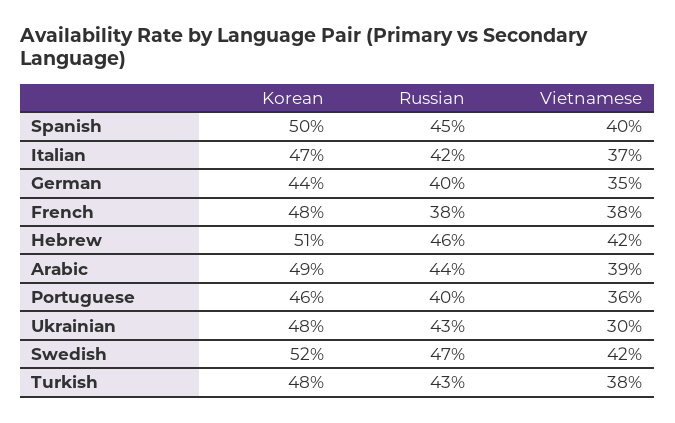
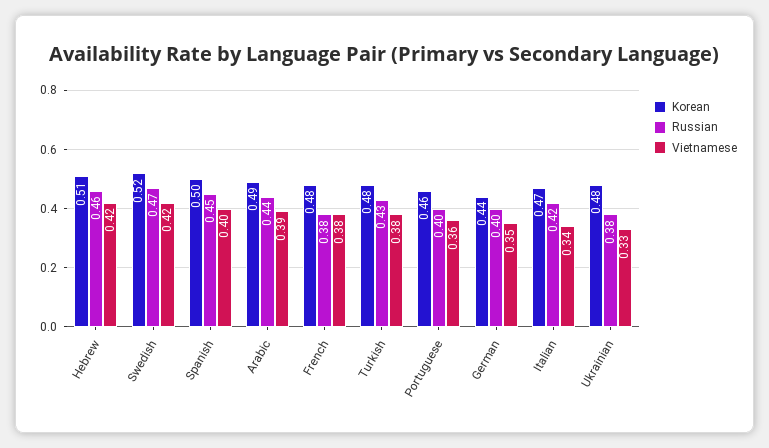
Vietnamese, Italian: 0.37 -> 0.34
Russian, Ukrainian: 0.43 -> 0.38
Vietnamese, Ukrainian: 0.3 -> 0.33

